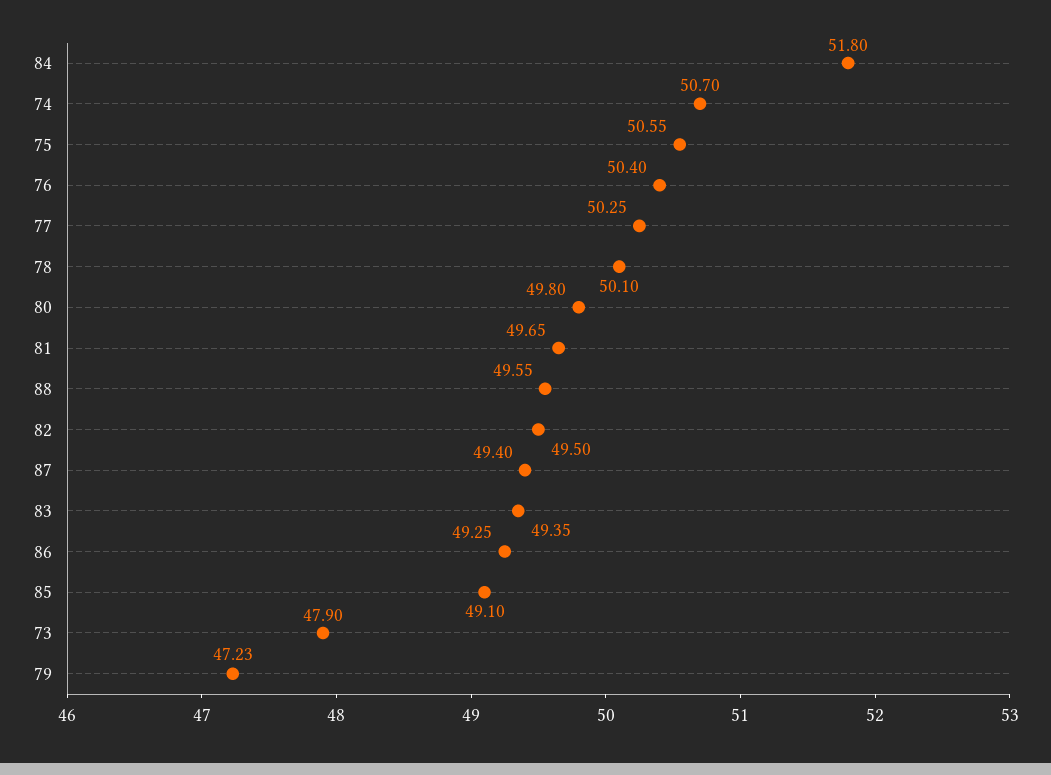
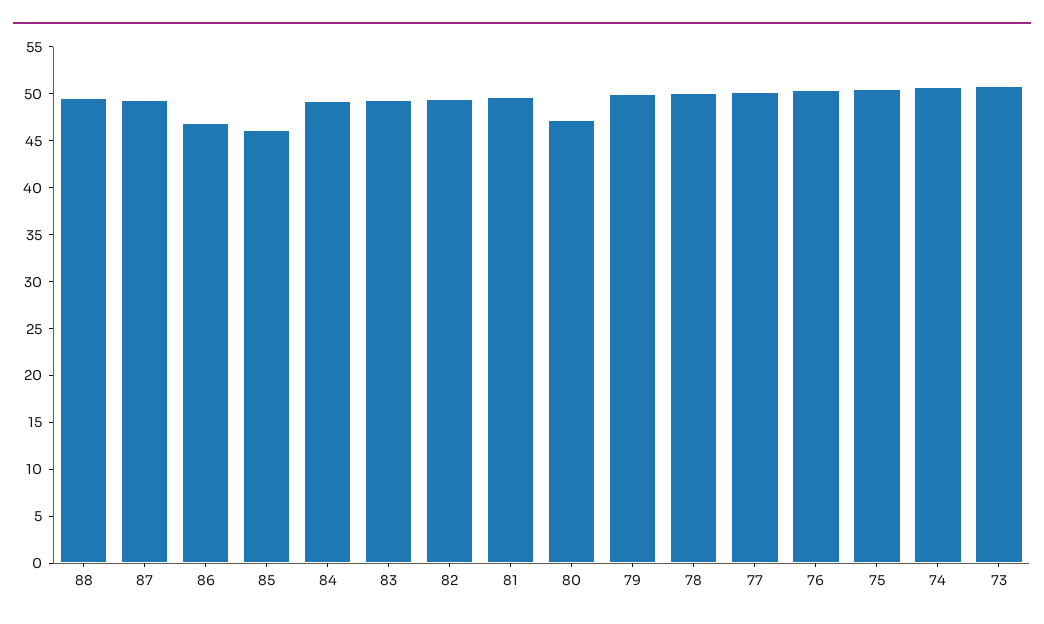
84: 51.8 -> 49
80: 49.8 -> 47
86: 49.25 -> 47
85: 49.1 -> 46
73: 47.9 -> 51
79: 47.23 -> 50

